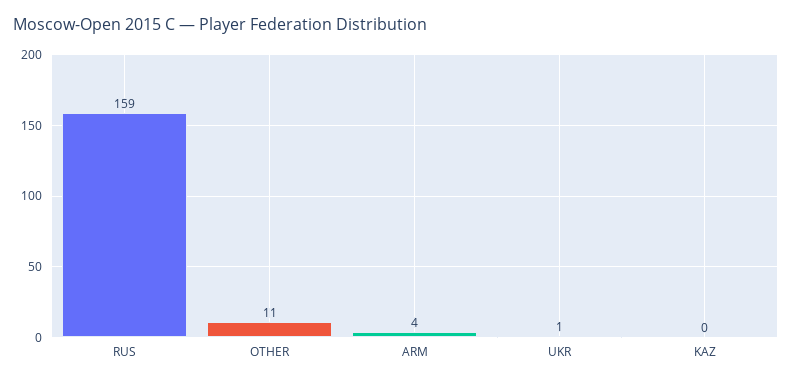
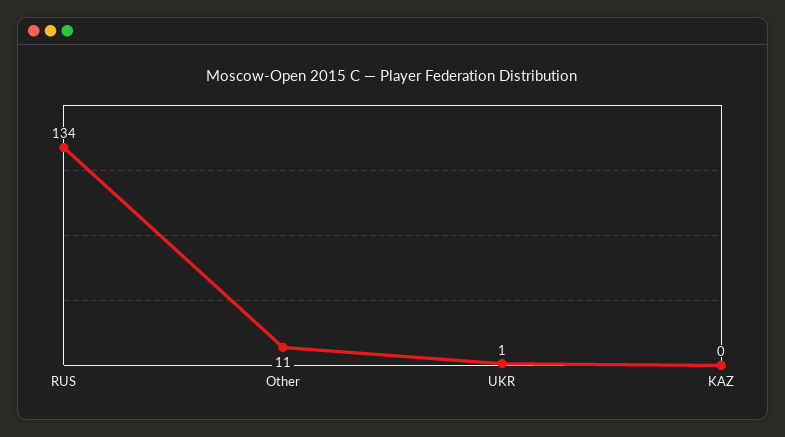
RUS: 159 -> 134
ARM: 4 -> none

